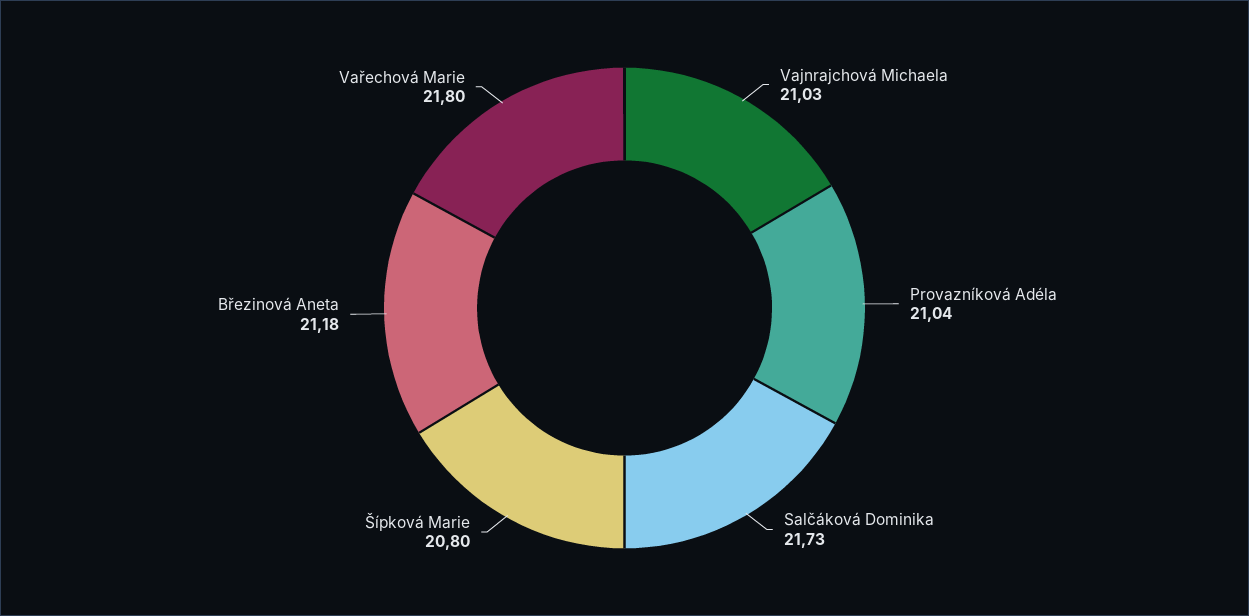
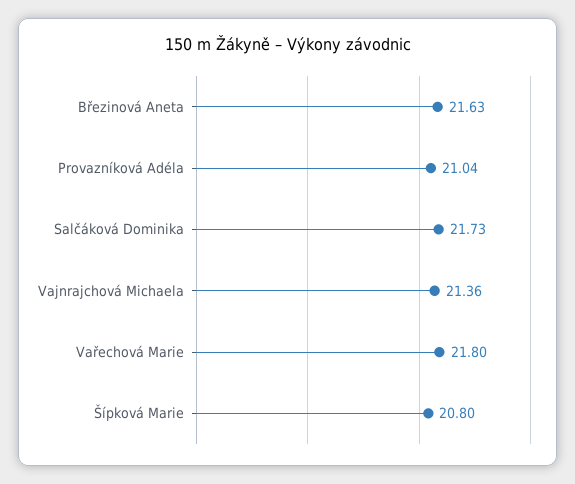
Vajnrajchová Michaela: 21.03 -> 21.36
Březinová Aneta: 21.18 -> 21.63

